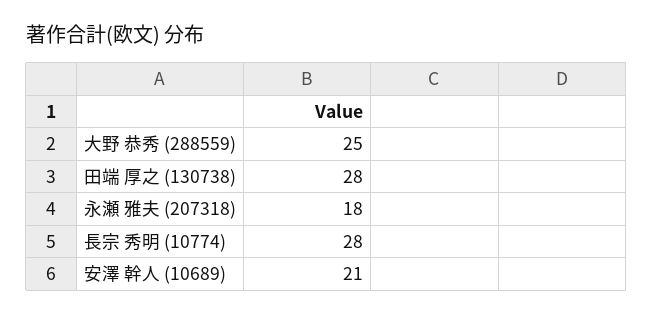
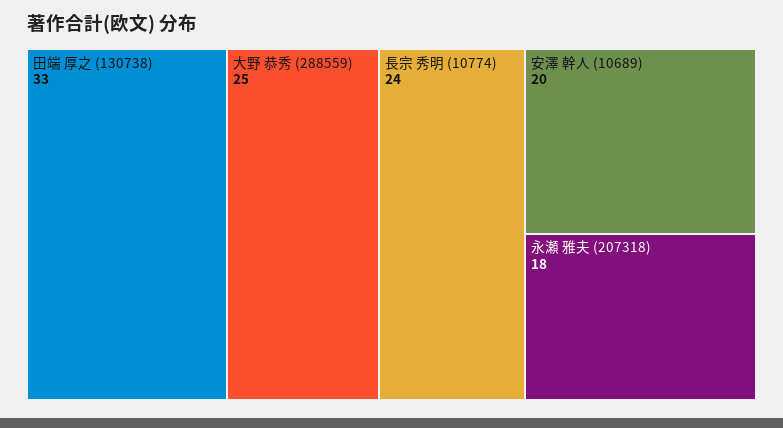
田端 厚之 (130738): 28 -> 33
長宗 秀明 (10774): 28 -> 24
安澤 幹人 (10689): 21 -> 20

